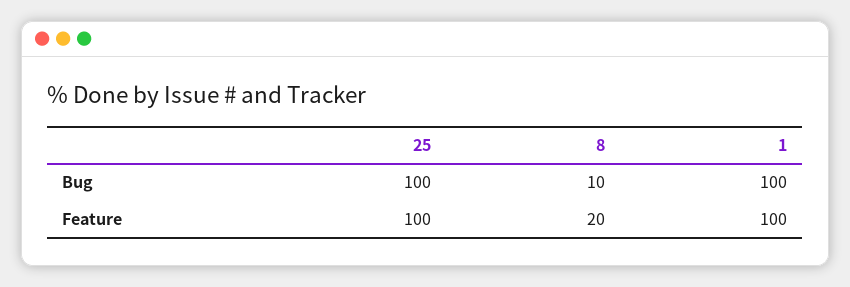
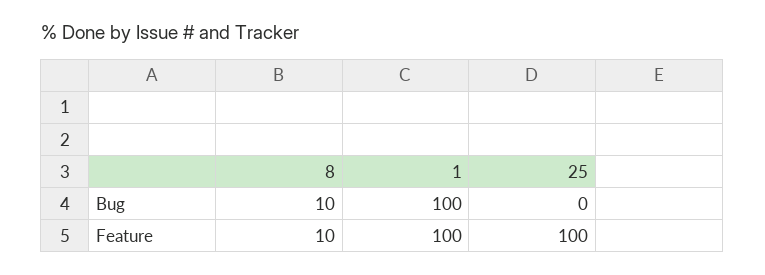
25, Bug: 100 -> 0
8, Feature: 20 -> 10

